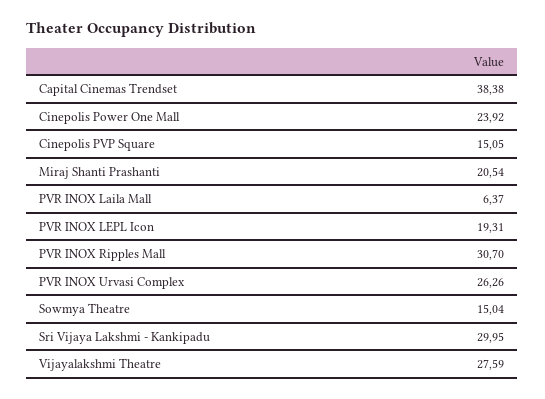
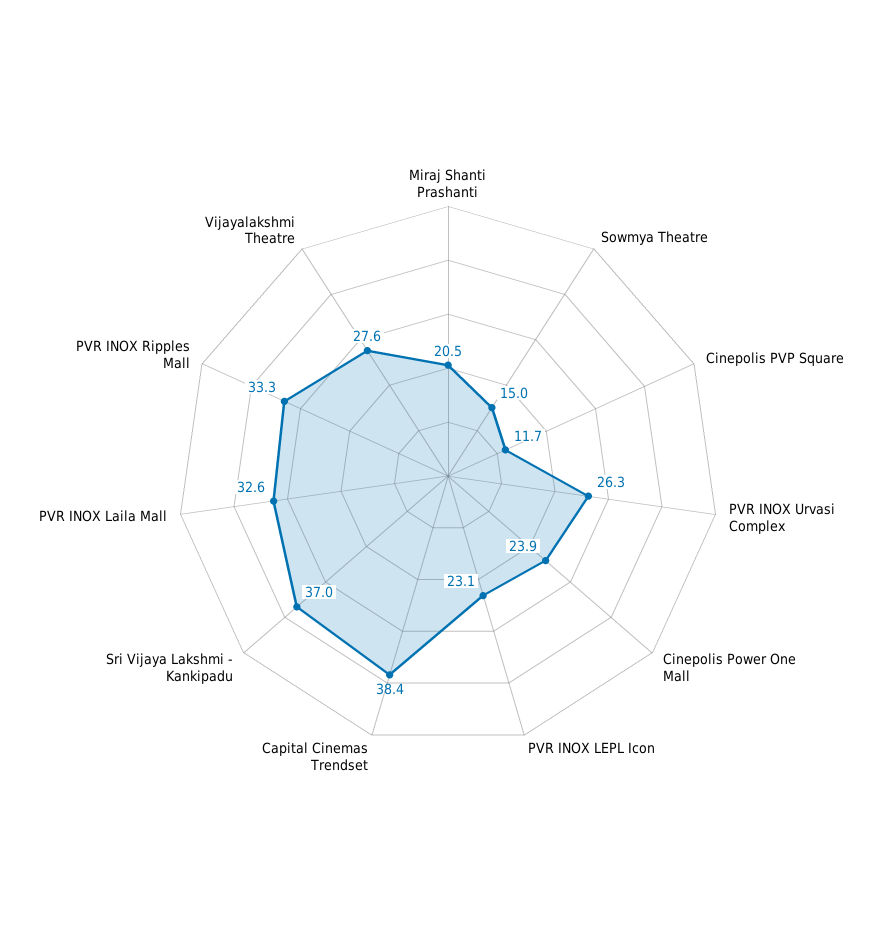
Cinepolis PVP Square: 15.05 -> 11.7
PVR INOX Laila Mall: 6.37 -> 32.6
PVR INOX LEPL Icon: 19.31 -> 23.1
PVR INOX Ripples Mall: 30.7 -> 33.3
Sri Vijaya Lakshmi - Kankipadu: 29.95 -> 37

